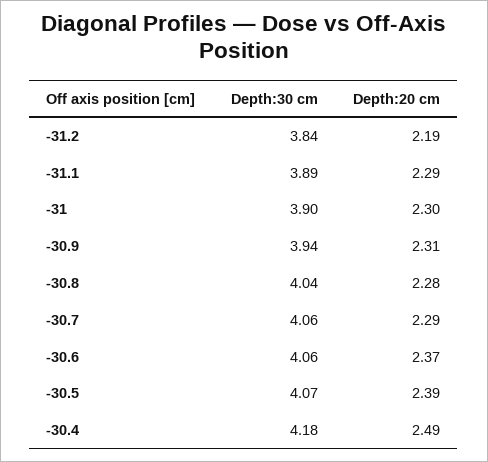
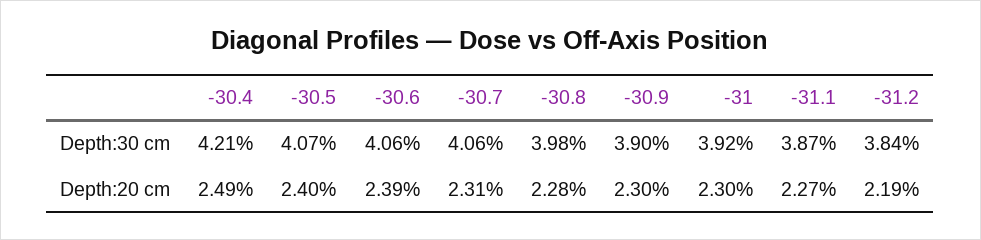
Depth:30 cm, -31.1: 3.89 -> 3.87
Depth:20 cm, -31.1: 2.29 -> 2.27
Depth:30 cm, -31: 3.9 -> 3.92
Depth:30 cm, -30.9: 3.94 -> 3.9
Depth:20 cm, -30.9: 2.31 -> 2.3
Depth:30 cm, -30.8: 4.04 -> 3.98
Depth:20 cm, -30.7: 2.29 -> 2.31
Depth:20 cm, -30.6: 2.37 -> 2.39
Depth:20 cm, -30.5: 2.39 -> 2.4
Depth:30 cm, -30.4: 4.18 -> 4.21

